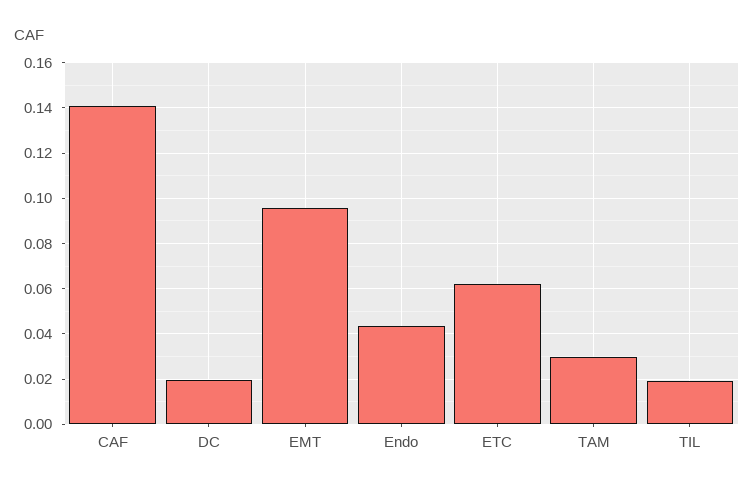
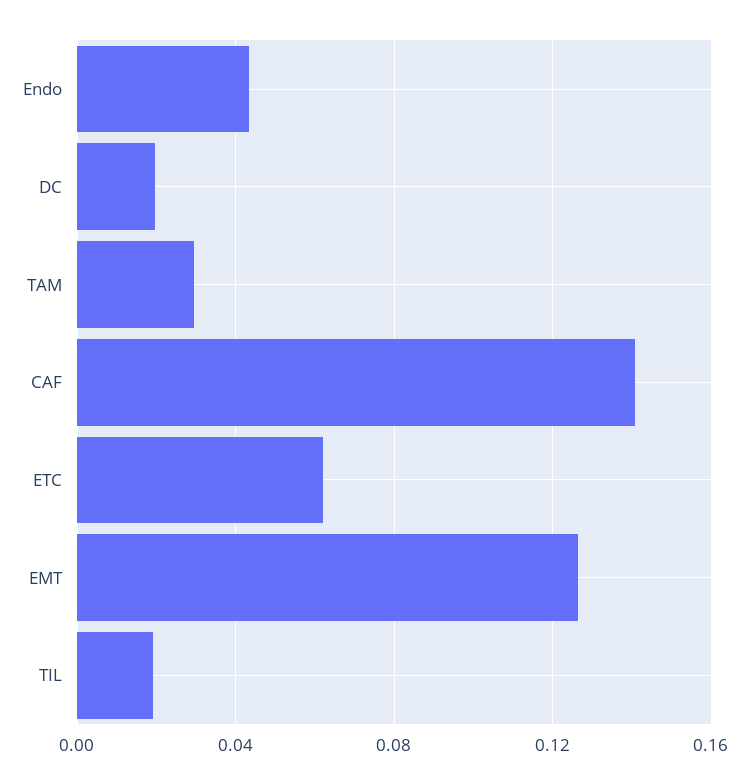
EMT: 0.095 -> 0.125

